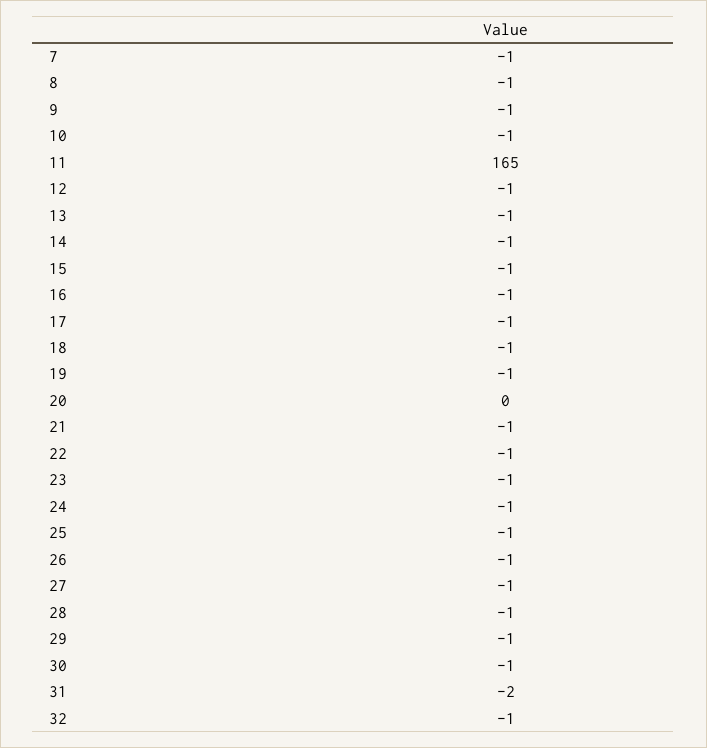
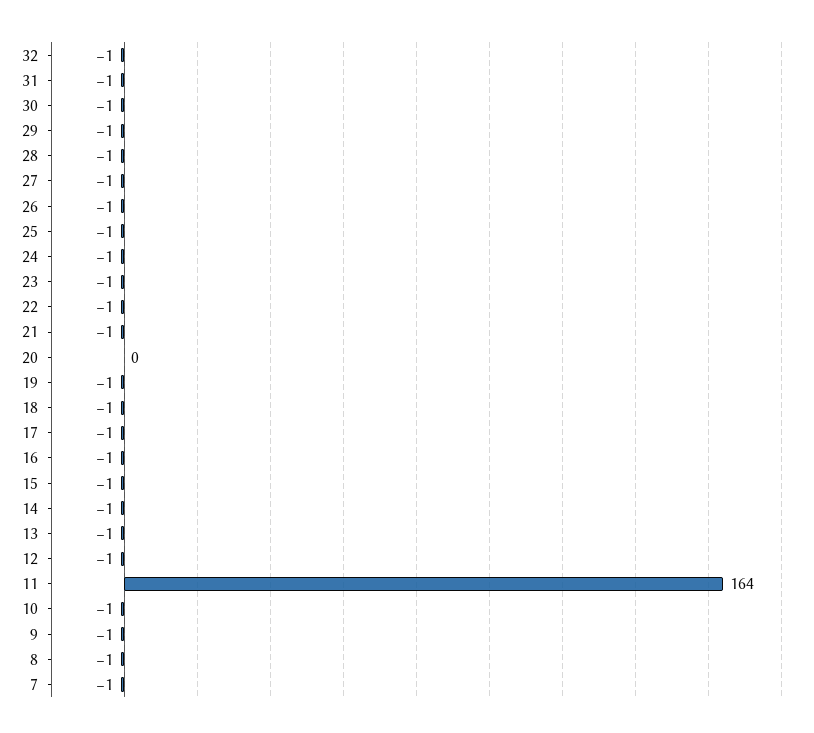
11: 165 -> 164
31: -2 -> -1

